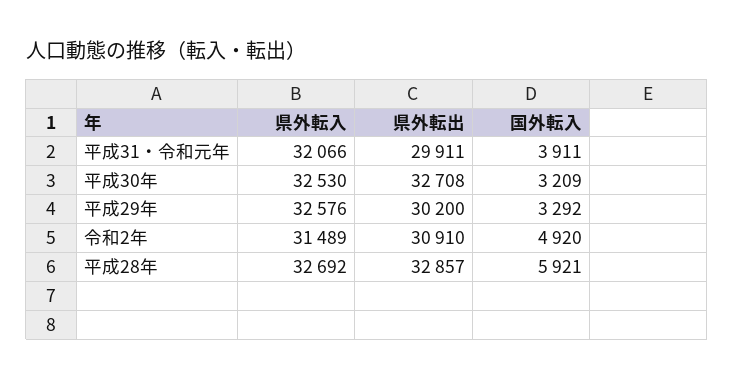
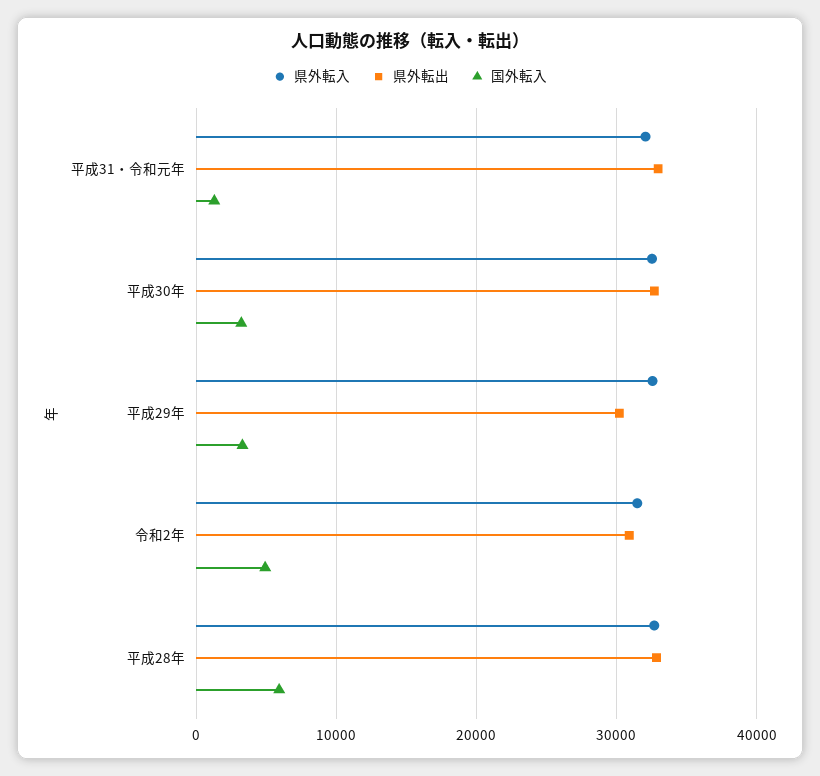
県外転出, 平成31・令和元年: 29911 -> 33000
国外転入, 平成31・令和元年: 3911 -> 1000

